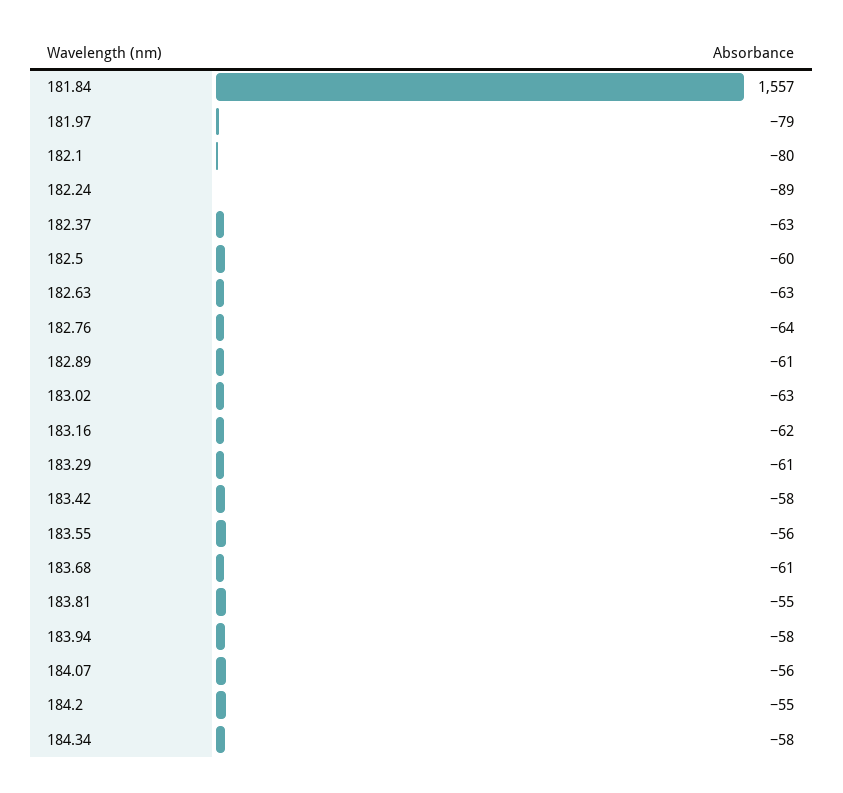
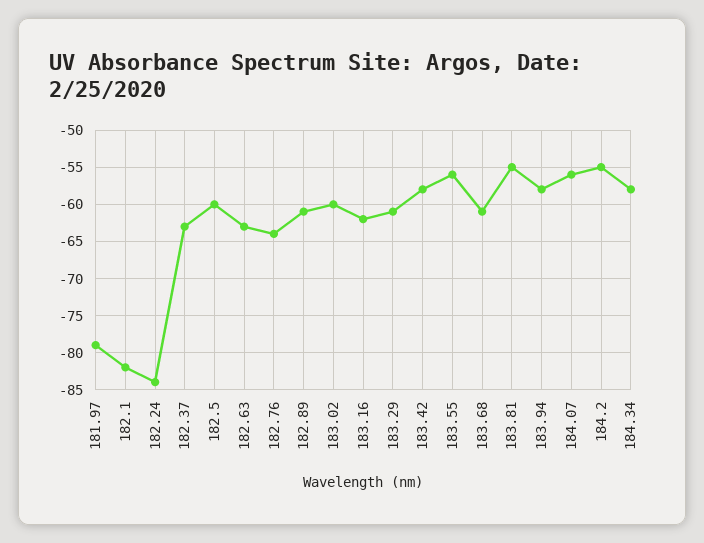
181.84: 1557 -> none
182.1: -80 -> -82
182.24: -89 -> -84
183.02: -63 -> -60

